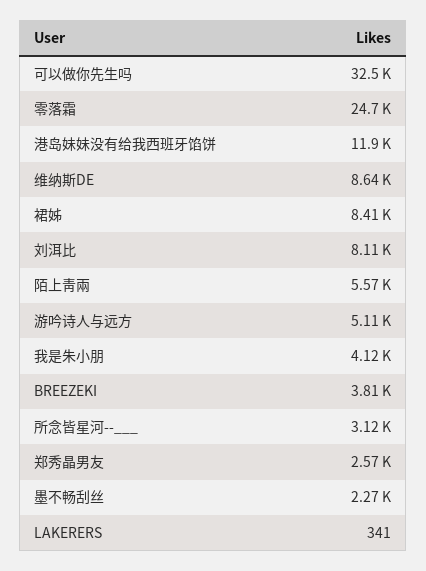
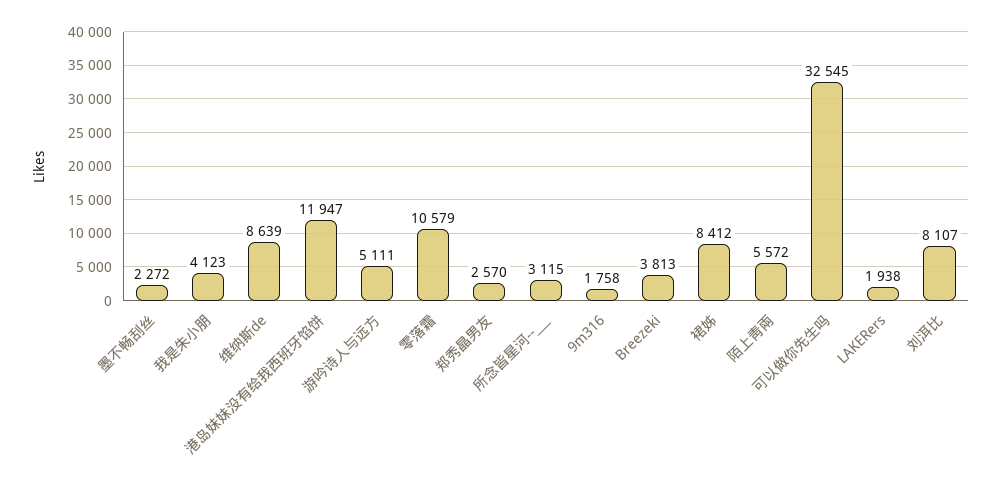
零落霜: 24700 -> 10579
LAKERERS: 341 -> 1938
9m316: none -> 1758

